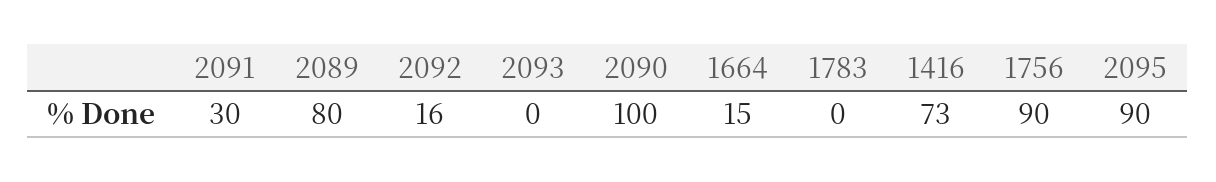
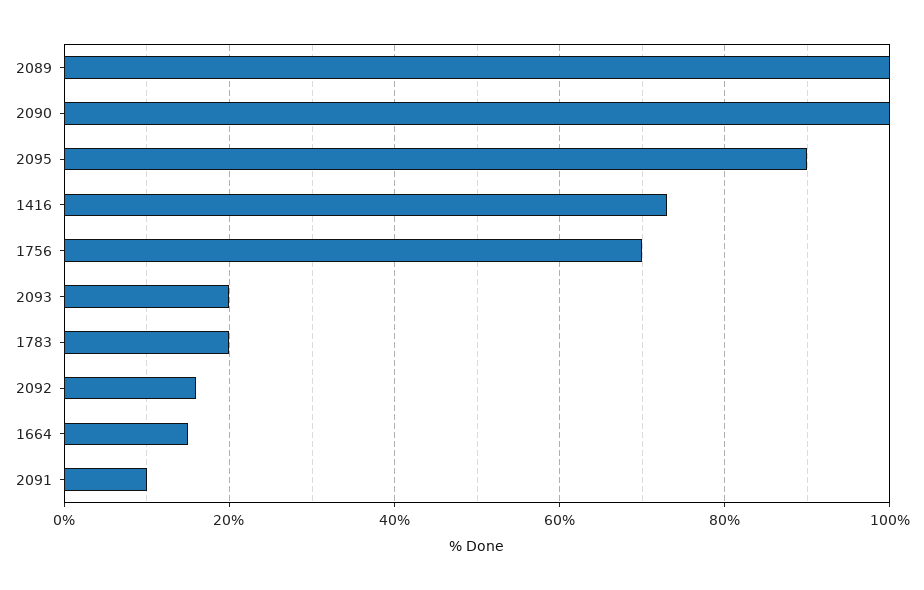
2091: 30 -> 10
2089: 80 -> 100
2093: 0 -> 20
1783: 0 -> 20
1756: 90 -> 70

